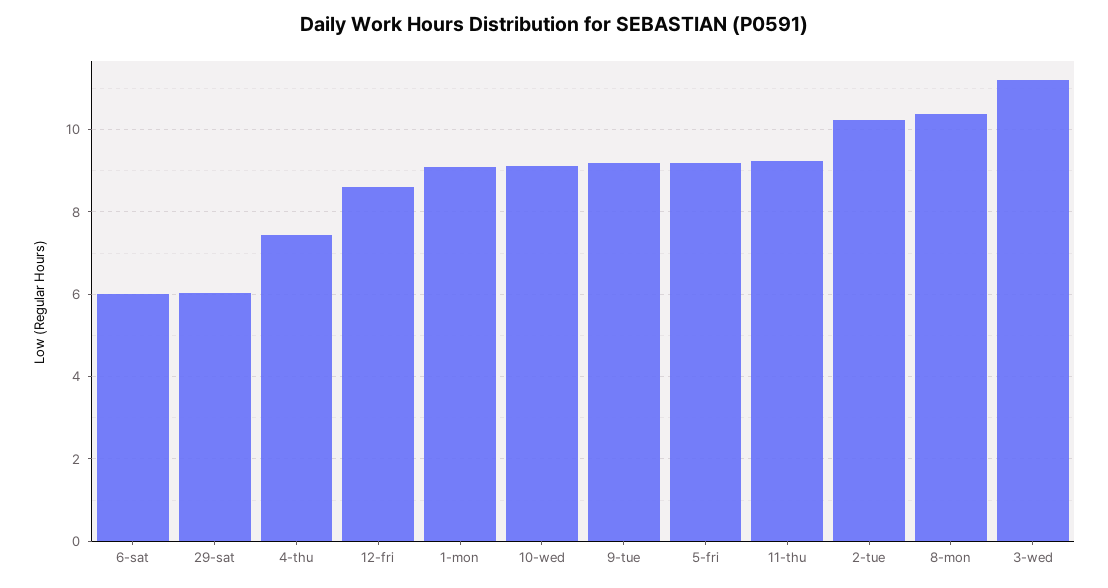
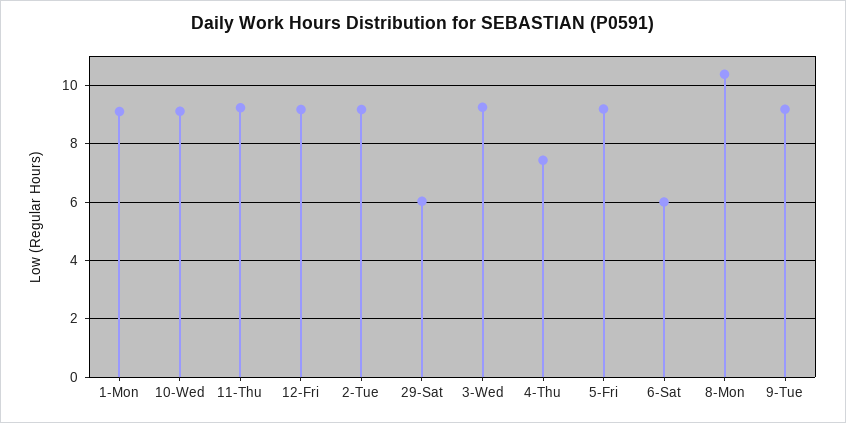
12-fri: 8.6 -> 9.25
2-tue: 10.2 -> 9.25
3-wed: 11.2 -> 9.25

